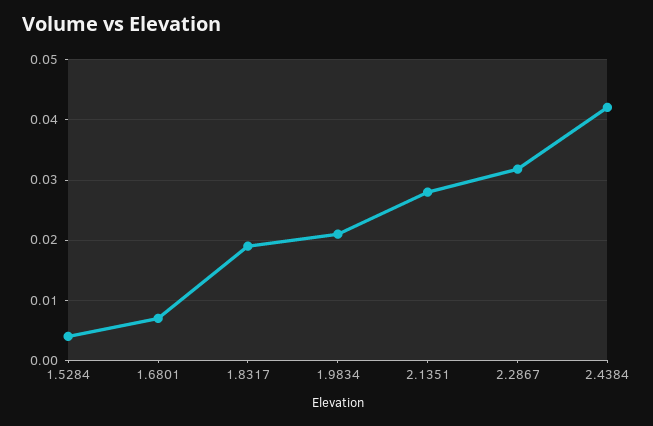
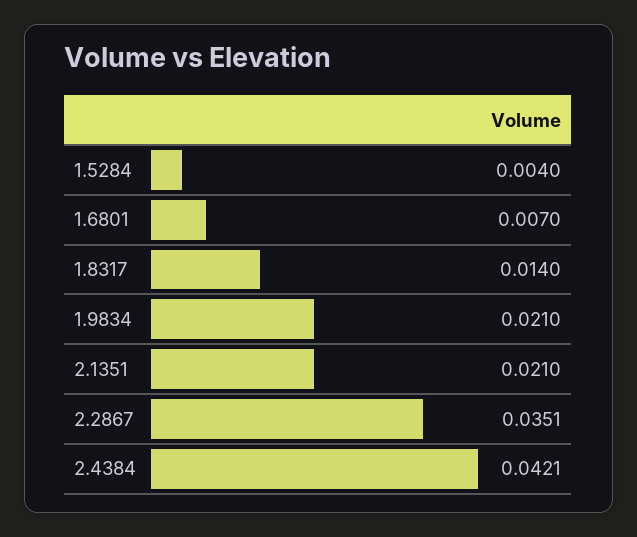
1.8317: 0.019 -> 0.014
2.1351: 0.028 -> 0.021
2.2867: 0.032 -> 0.0351

